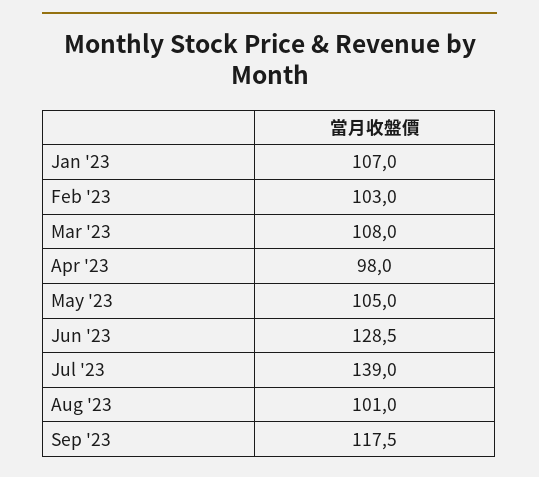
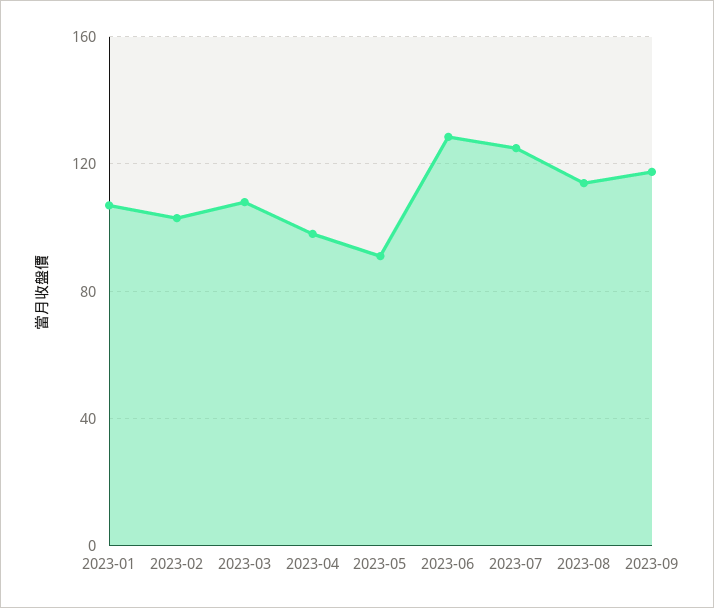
May '23: 105 -> 90
Jul '23: 139 -> 125
Aug '23: 101 -> 115

